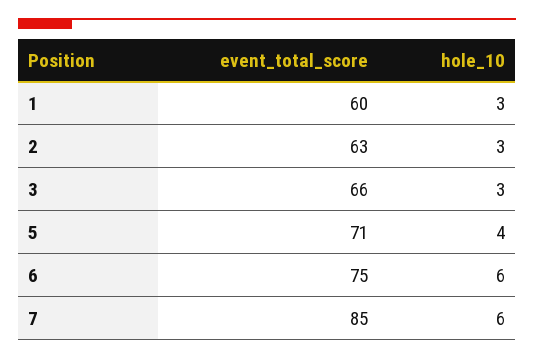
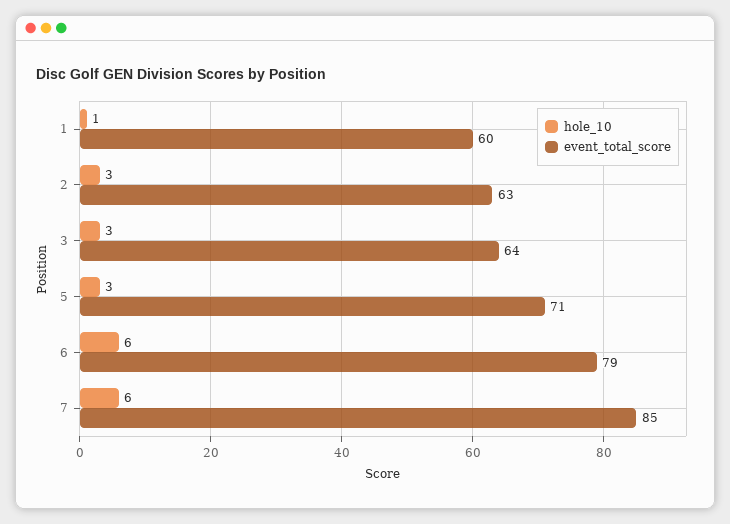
hole_10, 1: 3 -> 1
event_total_score, 3: 66 -> 64
hole_10, 5: 4 -> 3
event_total_score, 6: 75 -> 79

